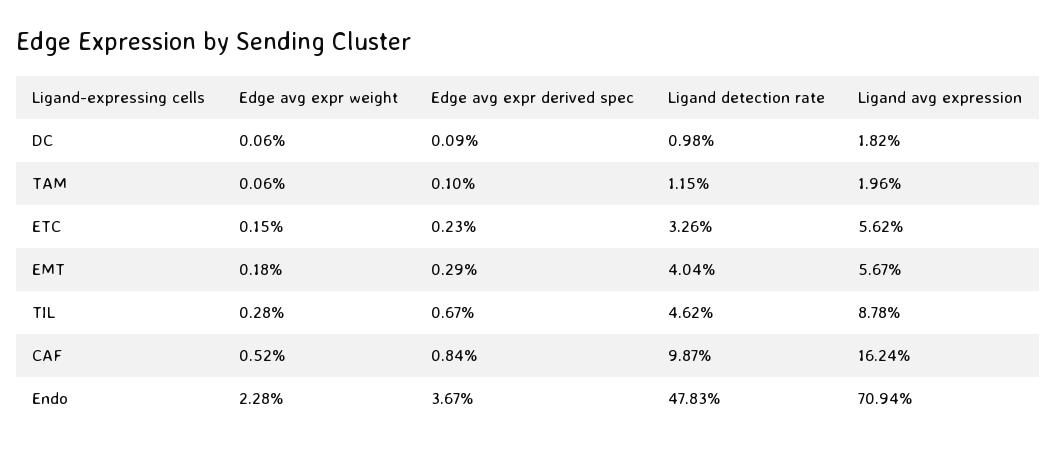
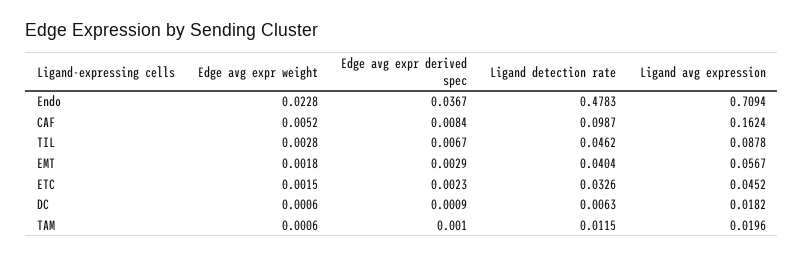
Ligand detection rate, DC: 0.0098 -> 0.0063
Ligand avg expression, ETC: 0.0562 -> 0.0452

